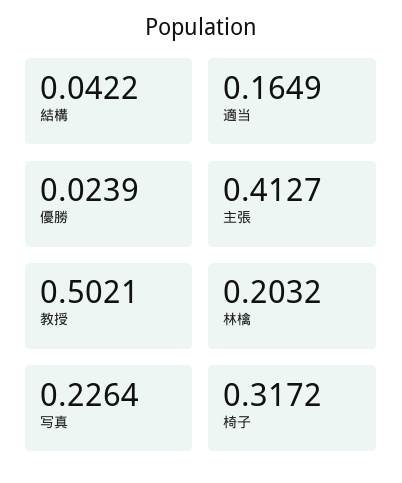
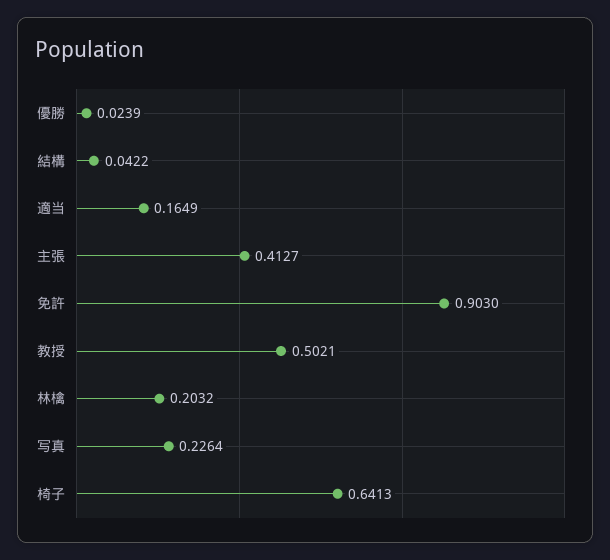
椅子: 0.3172 -> 0.6413
免許: none -> 0.903

